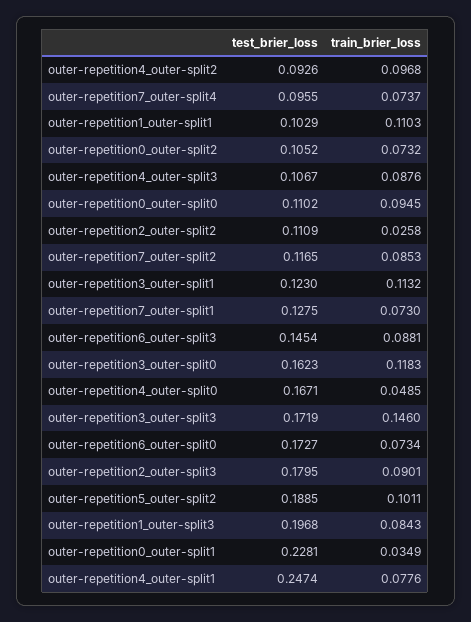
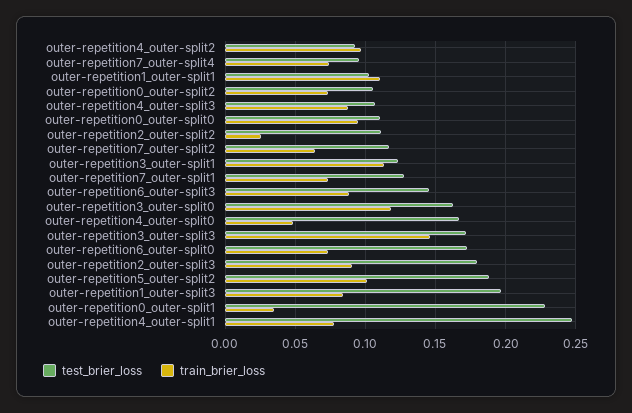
train_brier_loss, outer-repetition7_outer-split2: 0.0853 -> 0.065

